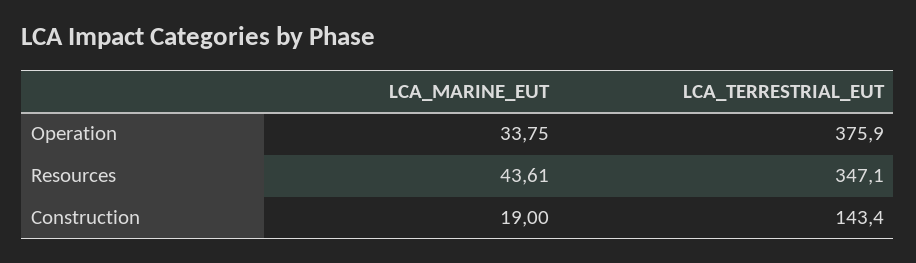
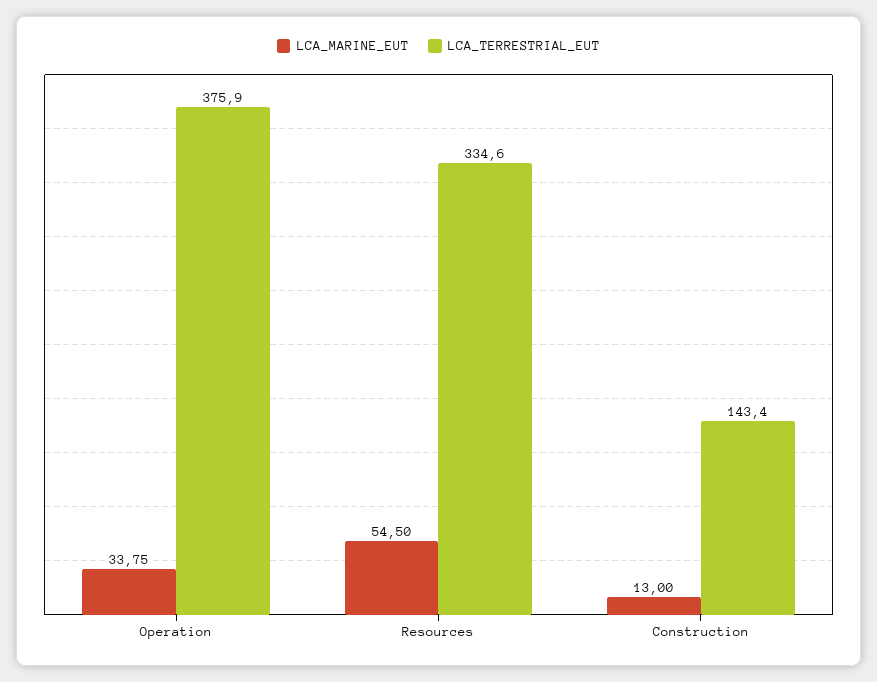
LCA_MARINE_EUT, Resources: 43.61 -> 54.5
LCA_TERRESTRIAL_EUT, Resources: 347.1 -> 334.6
LCA_MARINE_EUT, Construction: 19 -> 13

